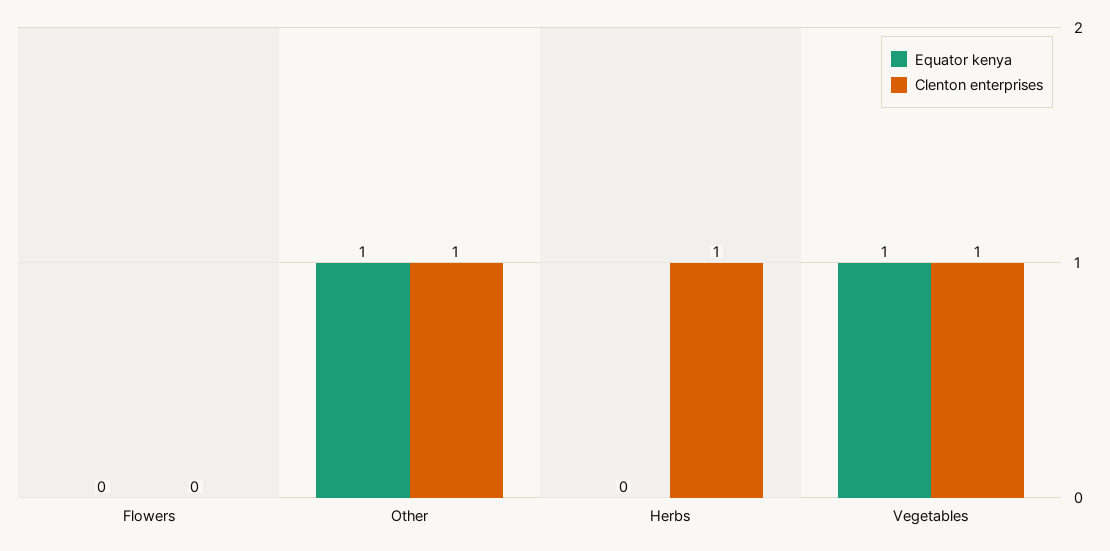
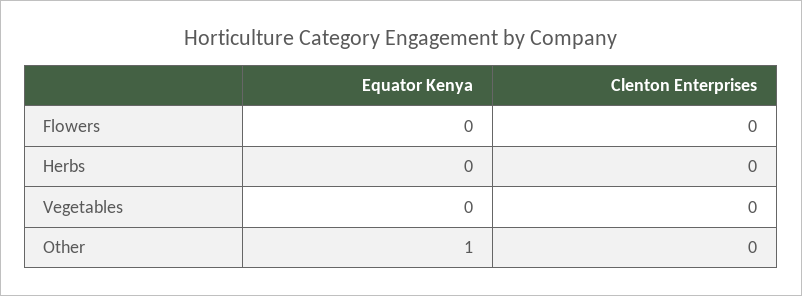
Clenton enterprises, Other: 1 -> 0
Clenton enterprises, Herbs: 1 -> 0
Equator kenya, Vegetables: 1 -> 0
Clenton enterprises, Vegetables: 1 -> 0

